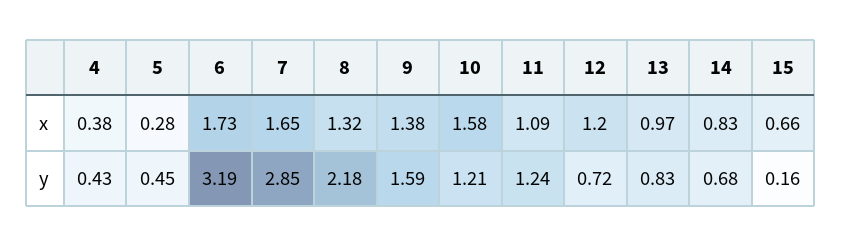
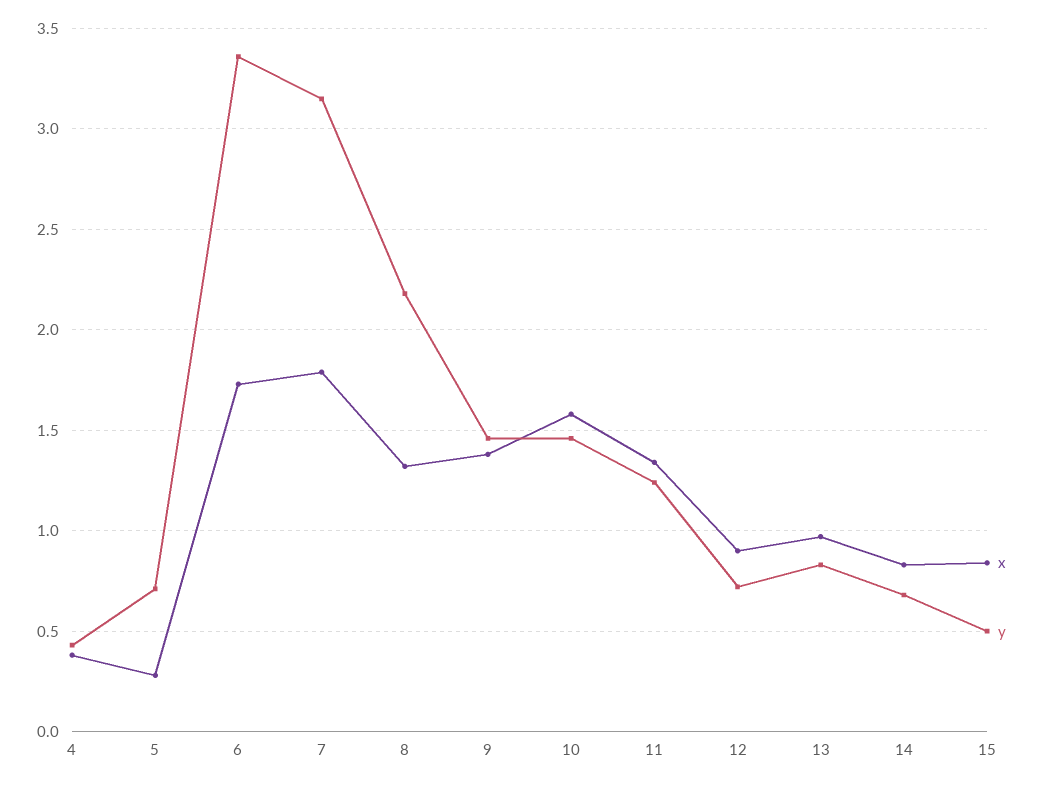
x, 7: 1.65 -> 1.8
x, 11: 1.09 -> 1.35
x, 12: 1.2 -> 0.9
x, 15: 0.66 -> 0.85
y, 5: 0.45 -> 0.7
y, 6: 3.19 -> 3.35
y, 7: 2.85 -> 3.15
y, 9: 1.59 -> 1.45
y, 10: 1.21 -> 1.45
y, 15: 0.16 -> 0.5

